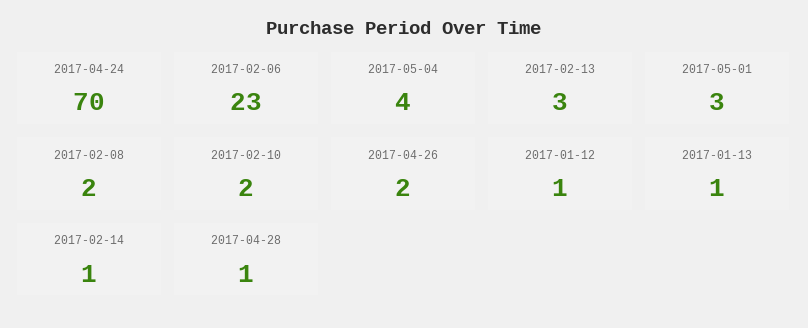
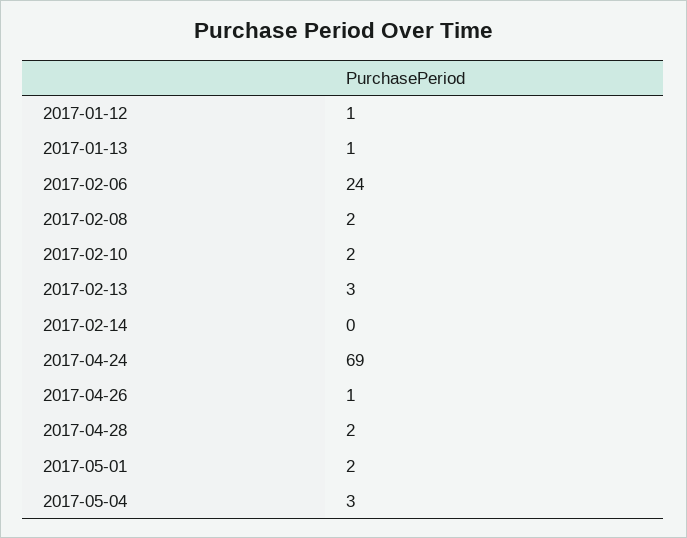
2017-04-24: 70 -> 69
2017-02-06: 23 -> 24
2017-05-04: 4 -> 3
2017-05-01: 3 -> 2
2017-04-26: 2 -> 1
2017-02-14: 1 -> 0
2017-04-28: 1 -> 2

